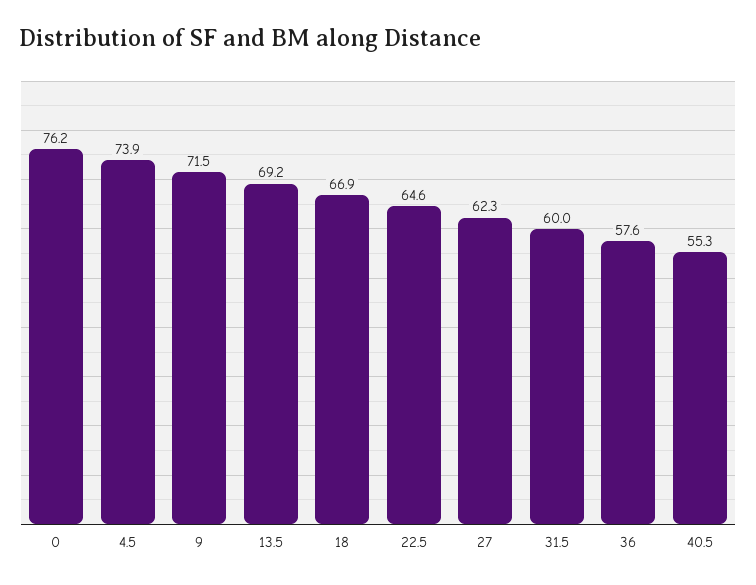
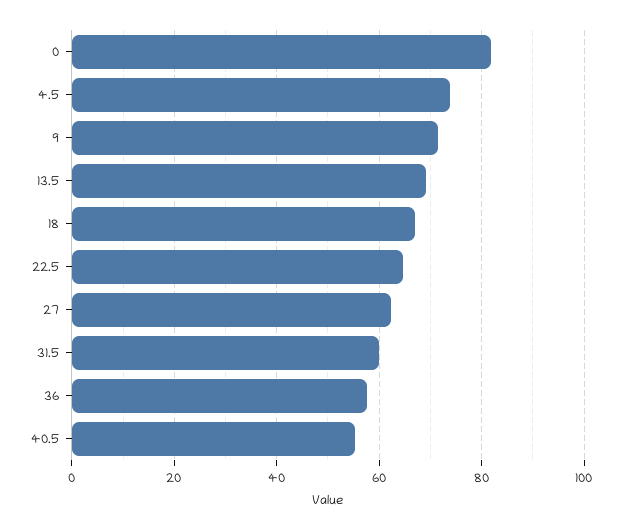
0: 76.2 -> 82

